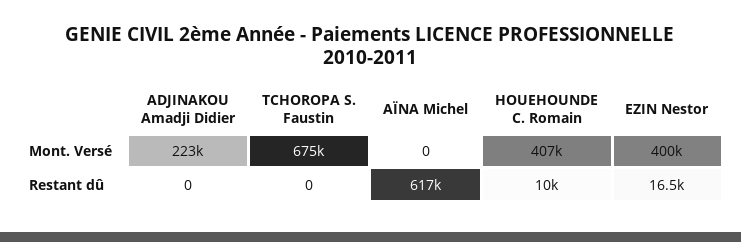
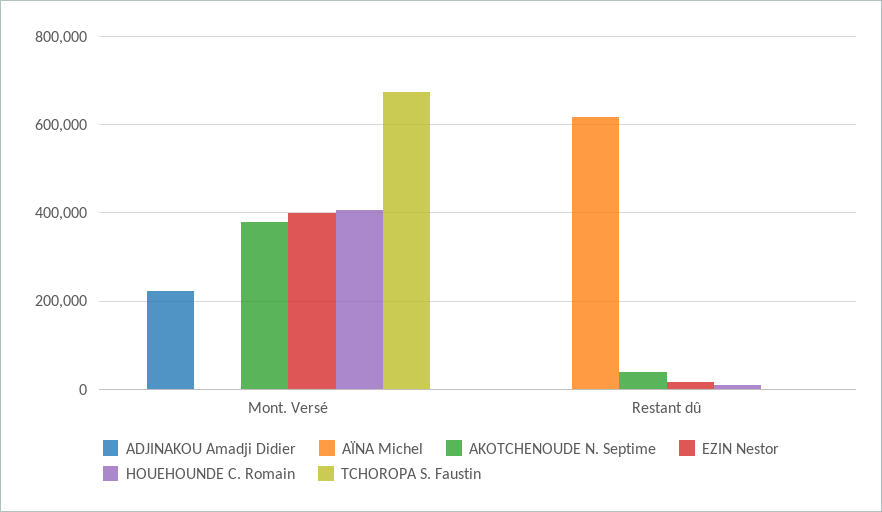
AKOTCHENOUDE N. Septime, Mont. Versé: none -> 380000
AKOTCHENOUDE N. Septime, Restant dû: none -> 40000

